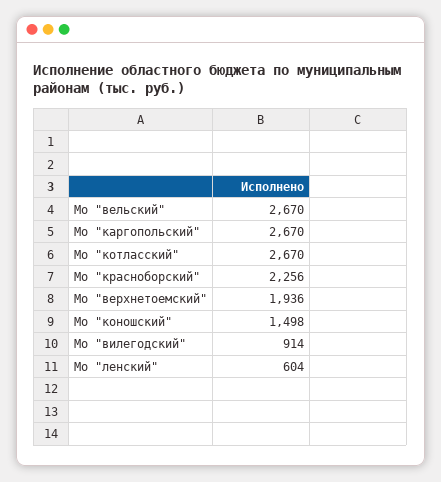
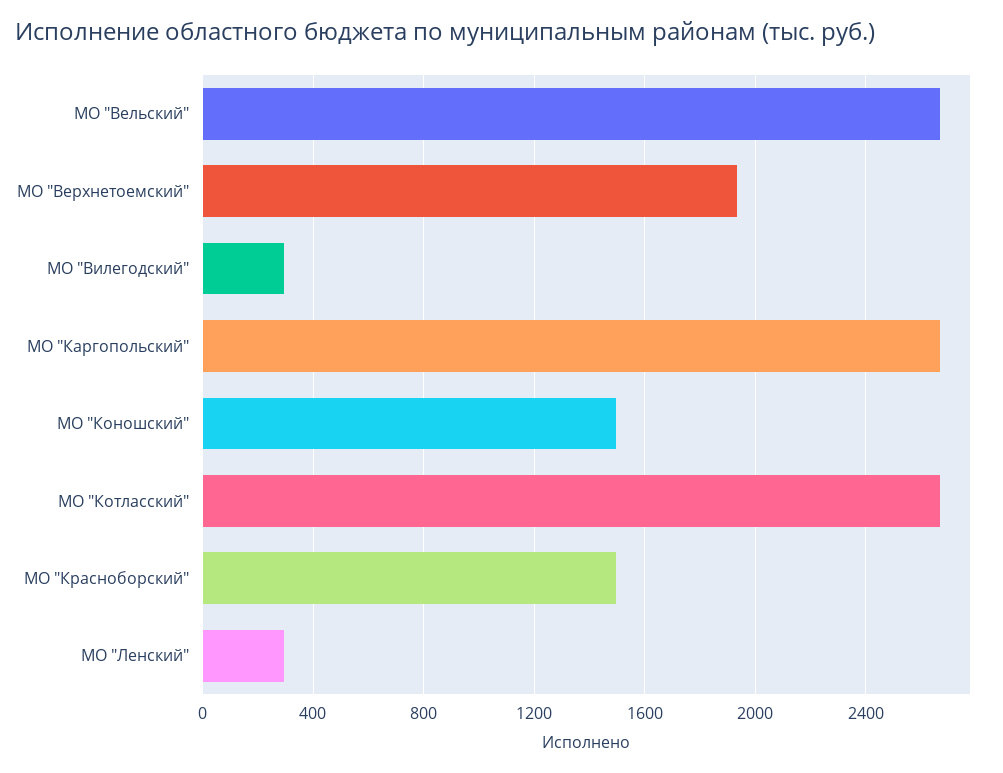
Мо "красноборский": 2256 -> 1500
Мо "вилегодский": 914 -> 300
Мо "ленский": 604 -> 300

